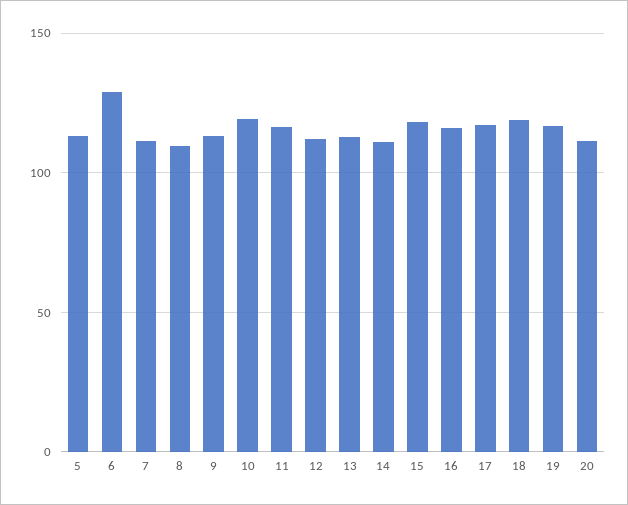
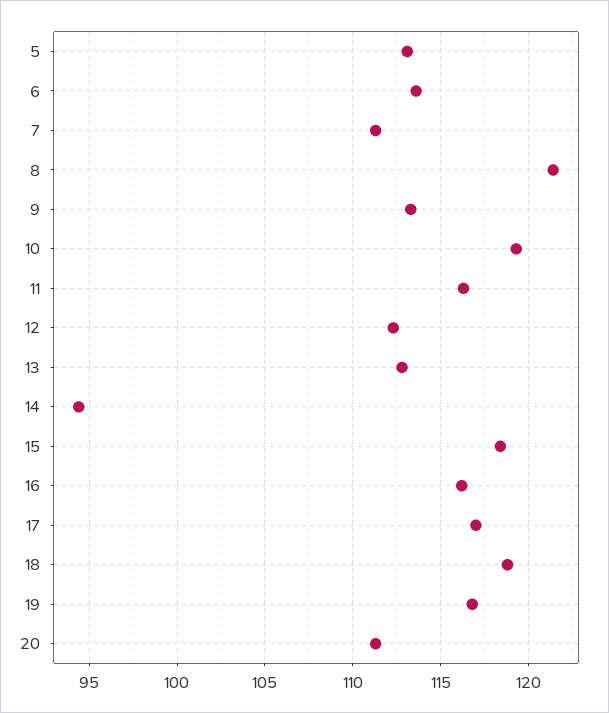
6: 130 -> 113.5
8: 110 -> 121.5
14: 110 -> 94.5

